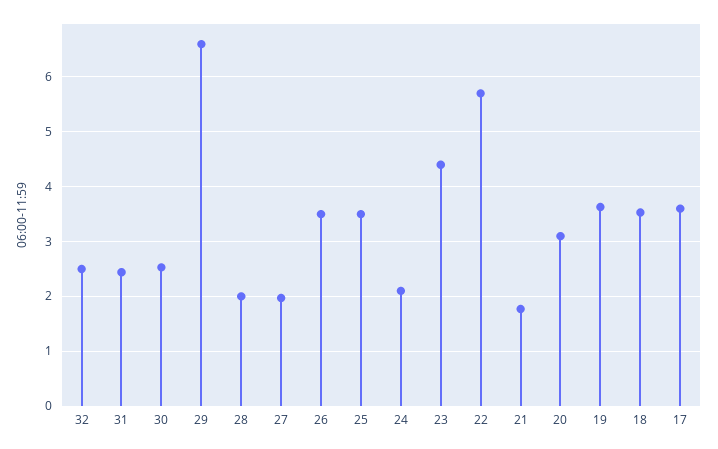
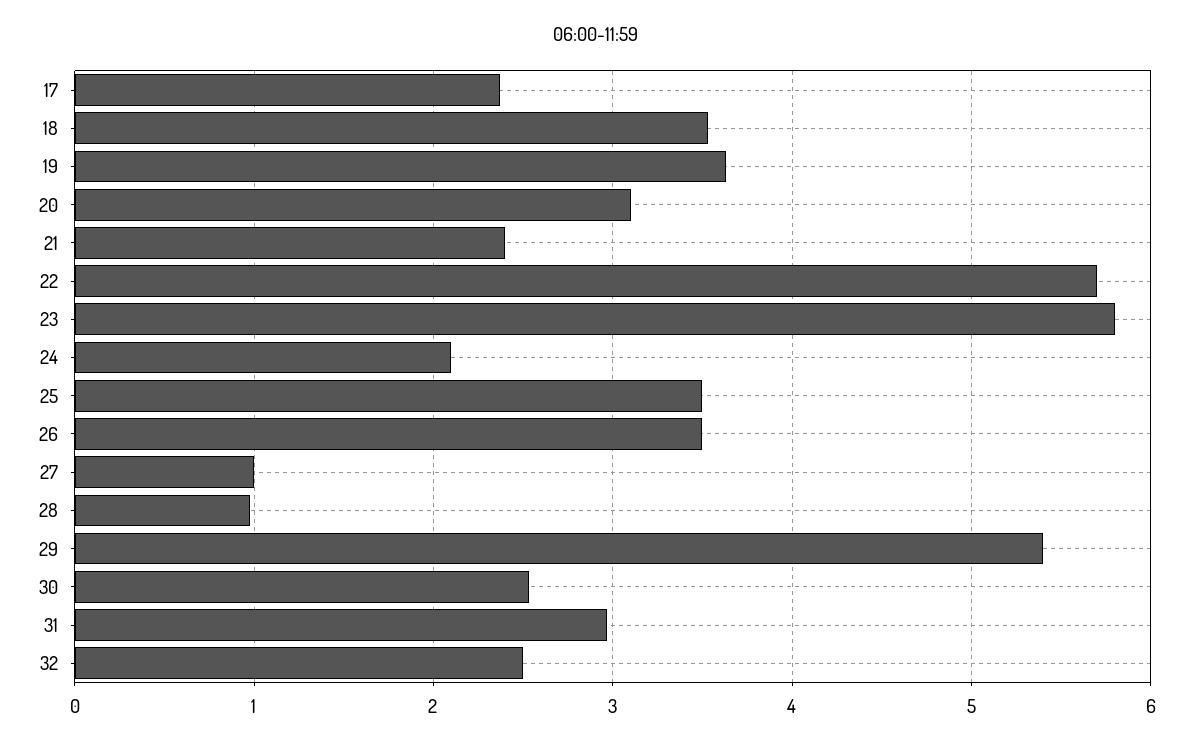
31: 2.4 -> 3
29: 6.6 -> 5.4
28: 2 -> 1
27: 2 -> 1
23: 4.4 -> 5.8
21: 1.8 -> 2.4
17: 3.6 -> 2.4

